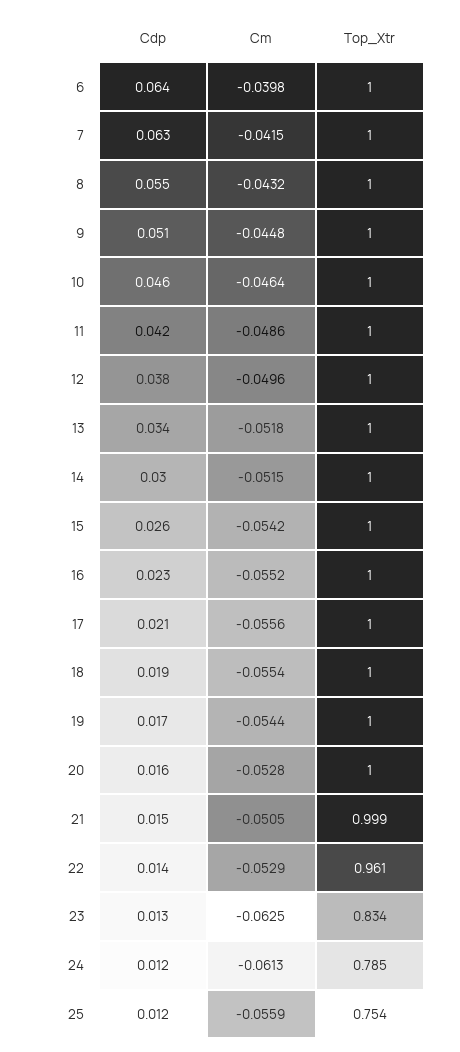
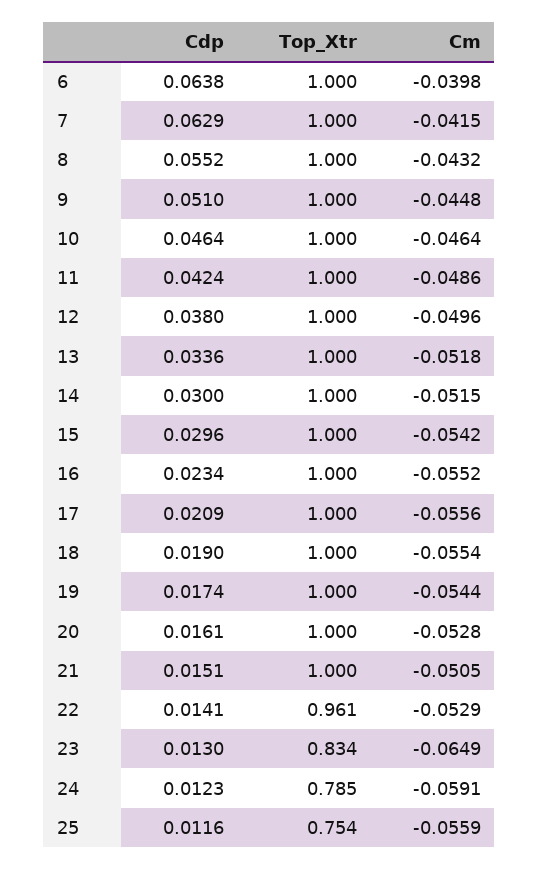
Cdp, 15: 0.026 -> 0.0296
Top_Xtr, 21: 0.999 -> 1
Cm, 23: -0.0625 -> -0.0649
Cm, 24: -0.0613 -> -0.0591

